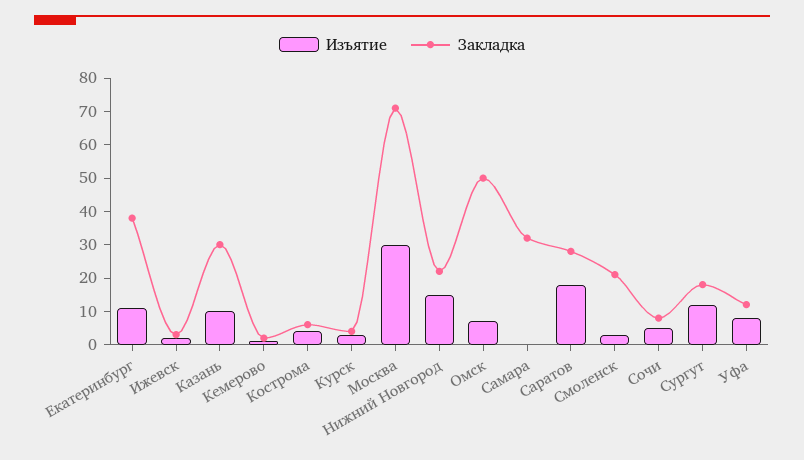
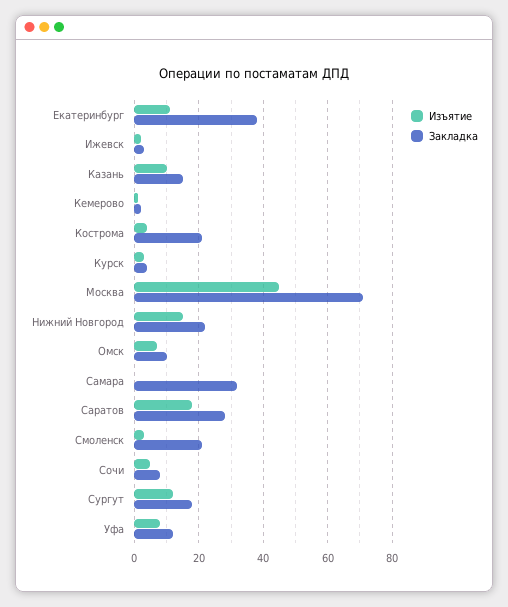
Закладка, Казань: 30 -> 15
Закладка, Кострома: 5 -> 20
Изъятие, Москва: 30 -> 45
Закладка, Омск: 50 -> 10

